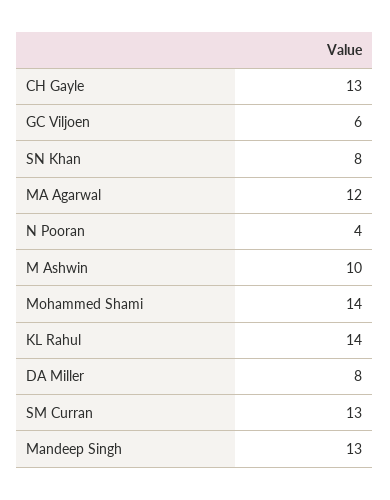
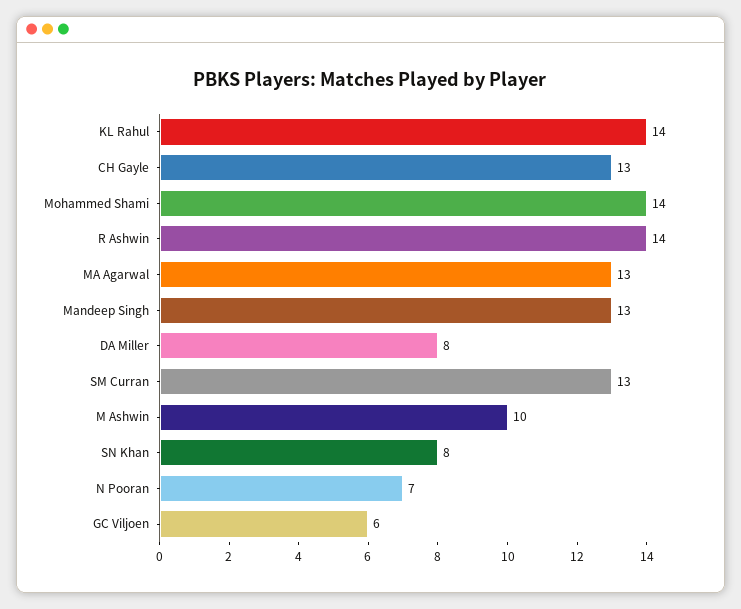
MA Agarwal: 12 -> 13
N Pooran: 4 -> 7
R Ashwin: none -> 14

